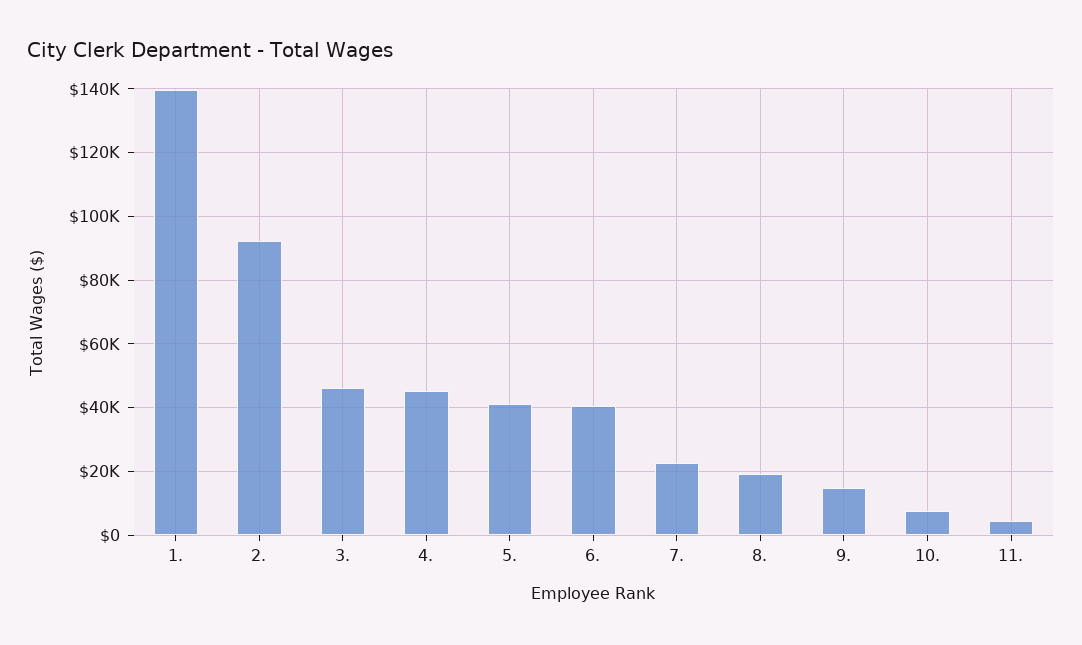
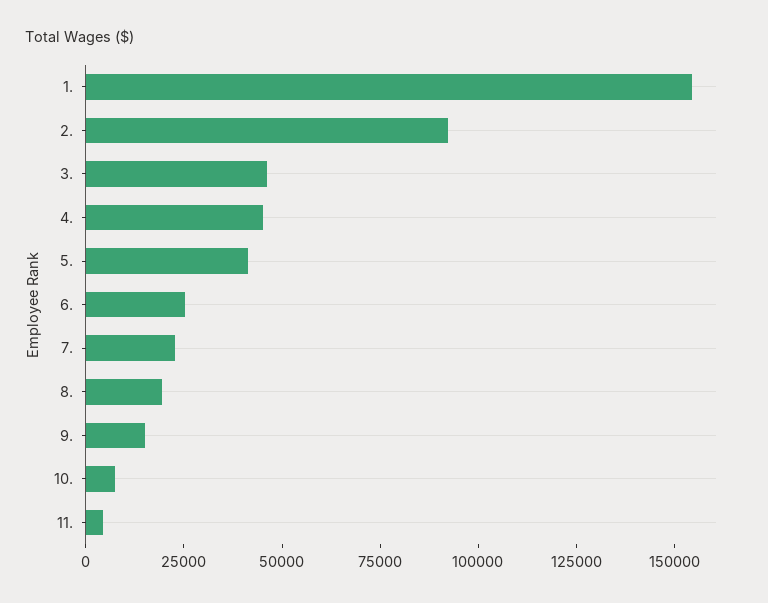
1.: 140000 -> 155000
6.: 40000 -> 25000

